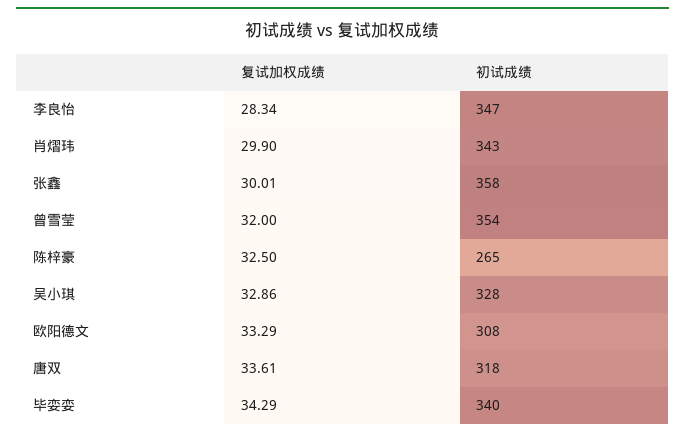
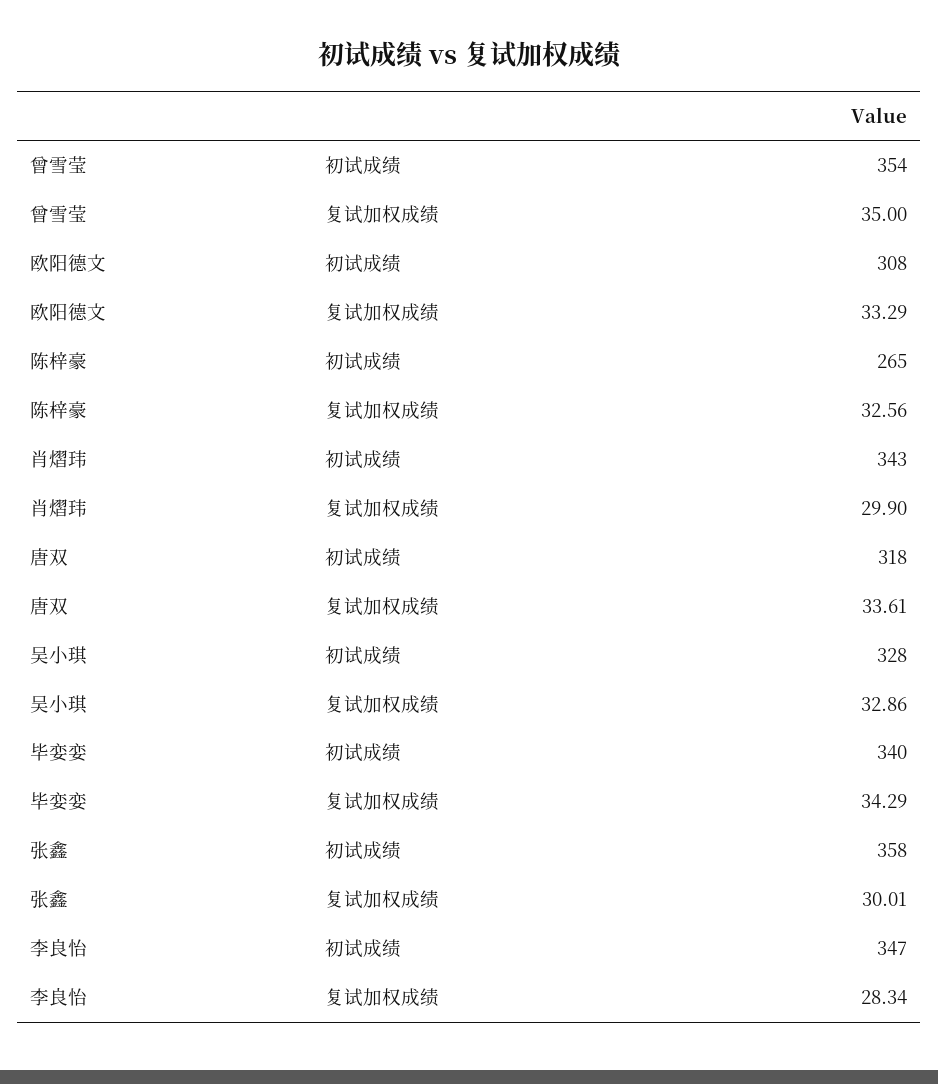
复试加权成绩, 曾雪莹: 32 -> 35
复试加权成绩, 陈梓豪: 32.5 -> 32.56

